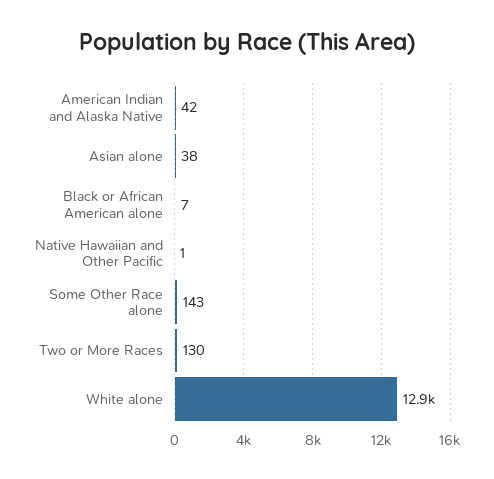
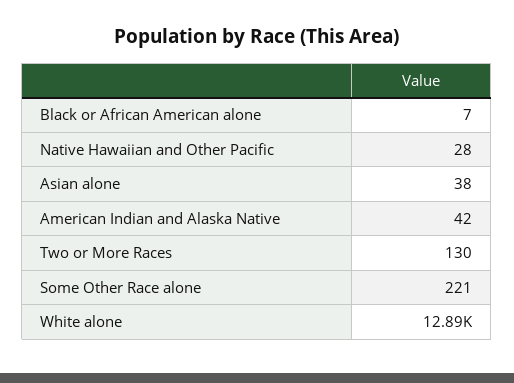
Native Hawaiian and Other Pacific: 1 -> 28
Some Other Race alone: 143 -> 221

